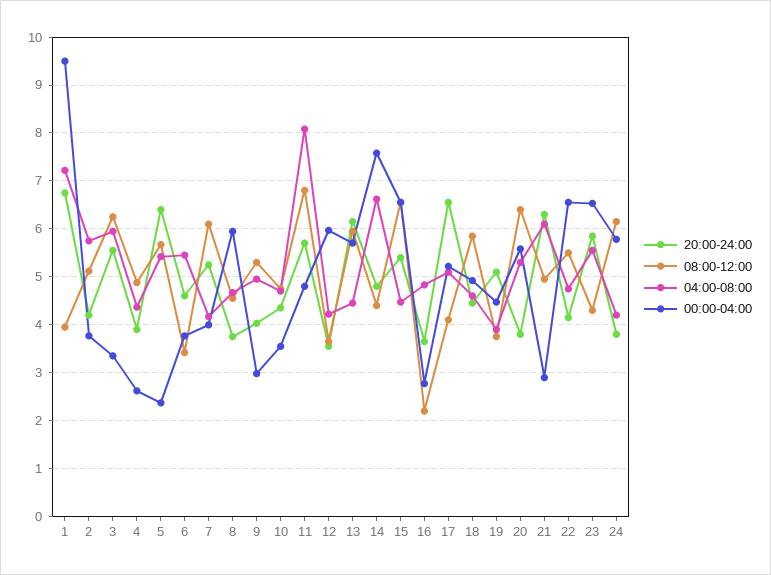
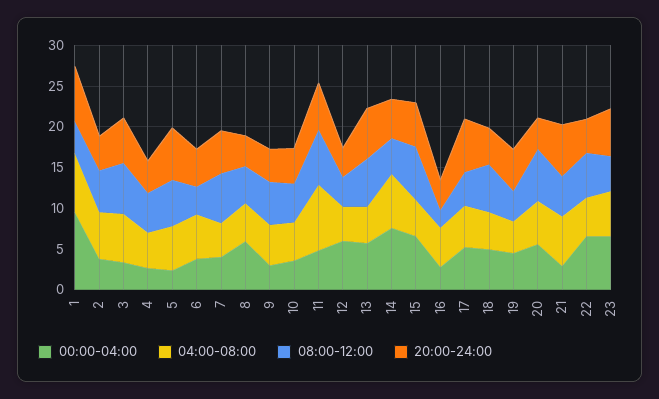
20:00-24:00, 24: 3.8 -> none
08:00-12:00, 24: 6.2 -> none
04:00-08:00, 24: 4.2 -> none
00:00-04:00, 24: 5.8 -> none

